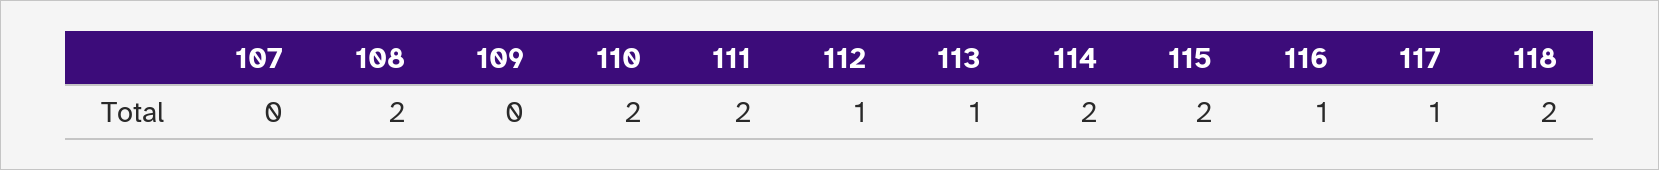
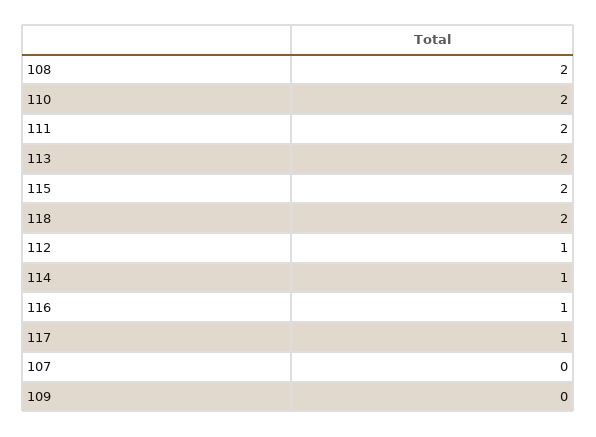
113: 1 -> 2
114: 2 -> 1

